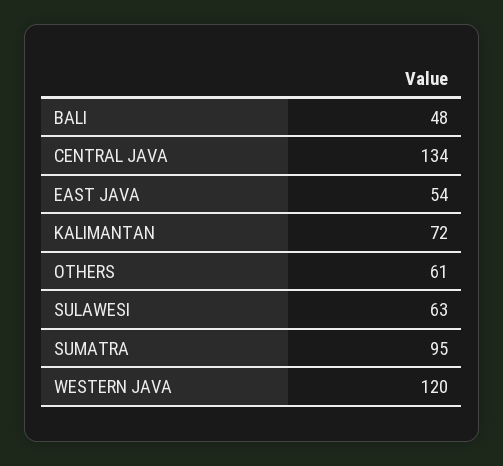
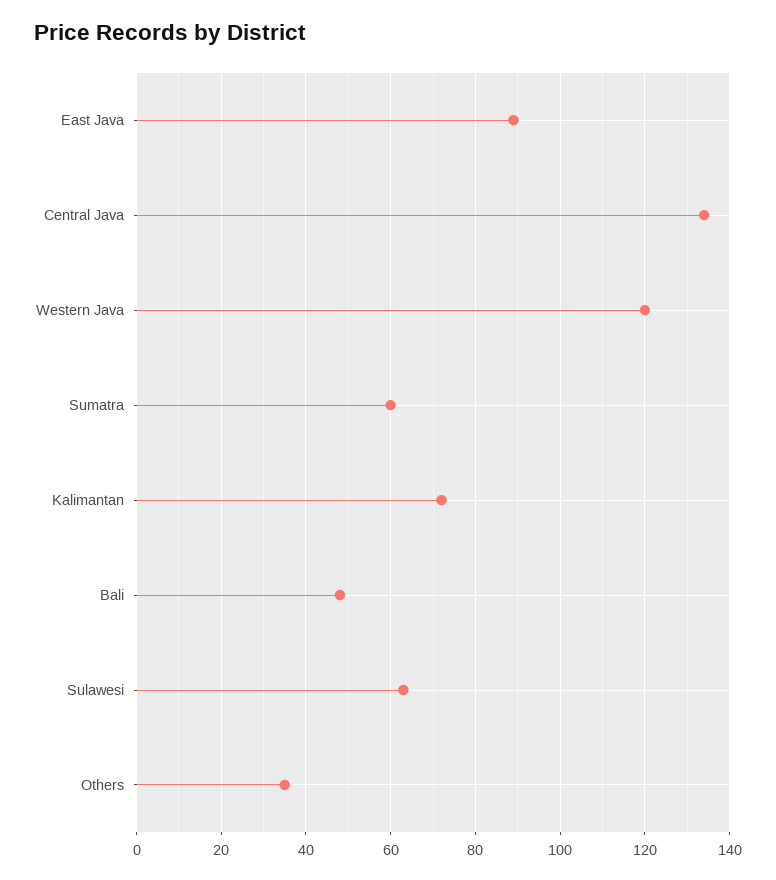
EAST JAVA: 54 -> 90
OTHERS: 61 -> 35
SUMATRA: 95 -> 60

